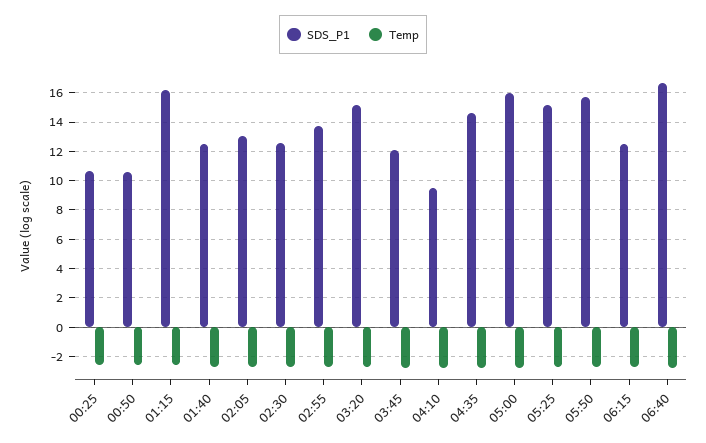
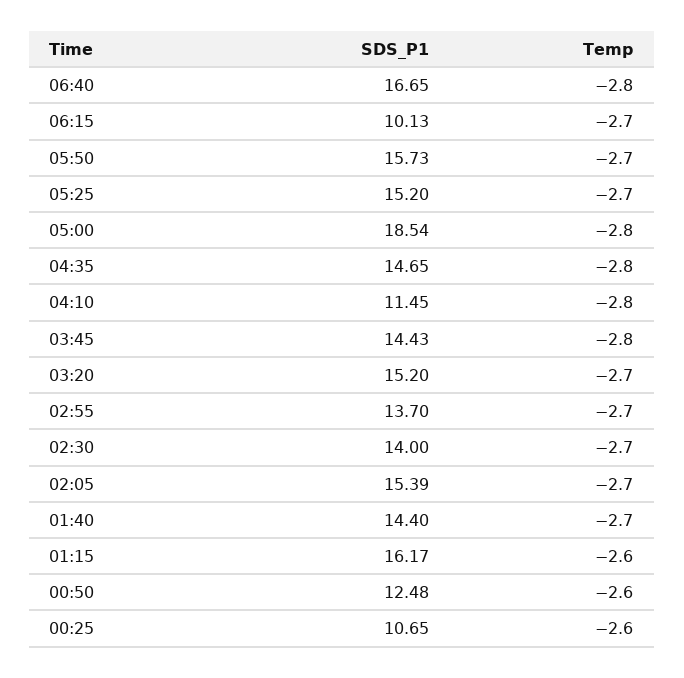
SDS_P1, 00:50: 10.5 -> 12.48
SDS_P1, 01:40: 12.5 -> 14.4
SDS_P1, 02:05: 13 -> 15.39
SDS_P1, 02:30: 12.5 -> 14
SDS_P1, 03:45: 12 -> 14.43
SDS_P1, 04:10: 9.5 -> 11.45
SDS_P1, 05:00: 16 -> 18.54
SDS_P1, 06:15: 12.5 -> 10.13

